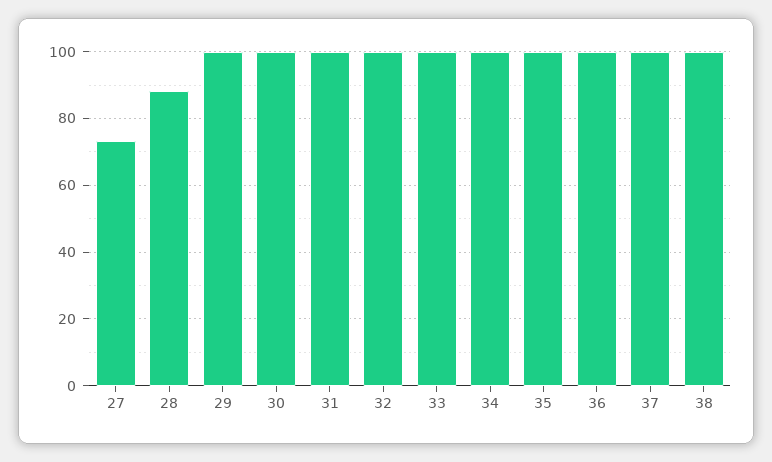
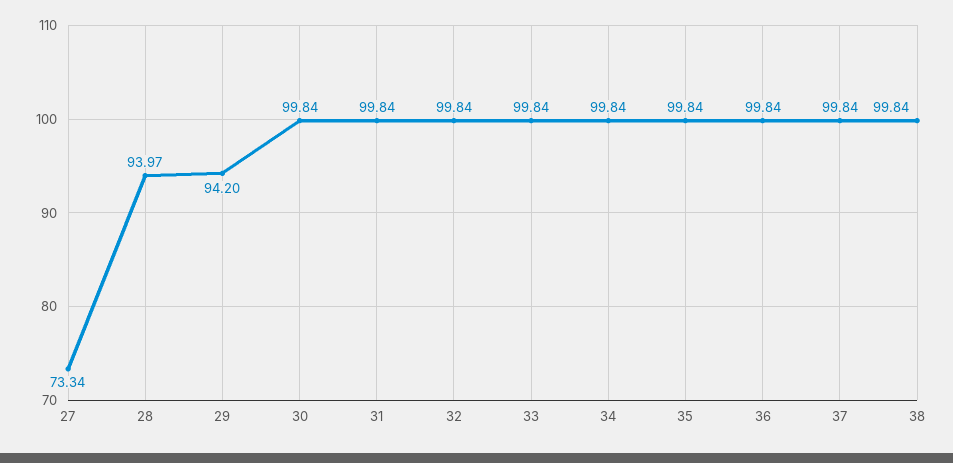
28: 88 -> 93.97
29: 100 -> 94.2

